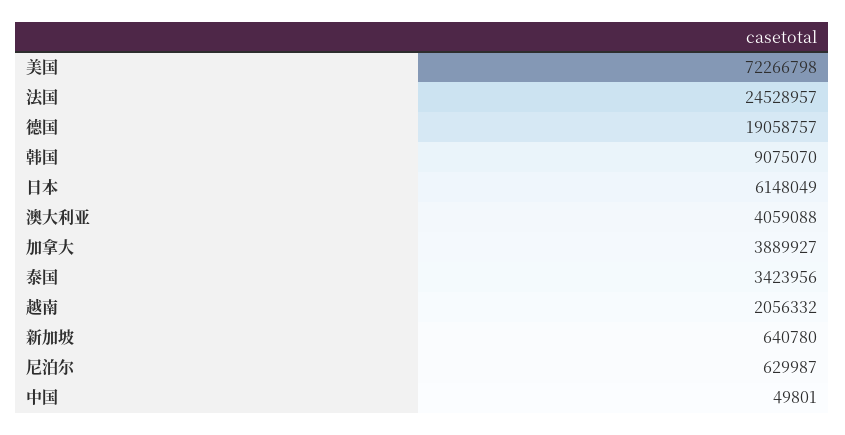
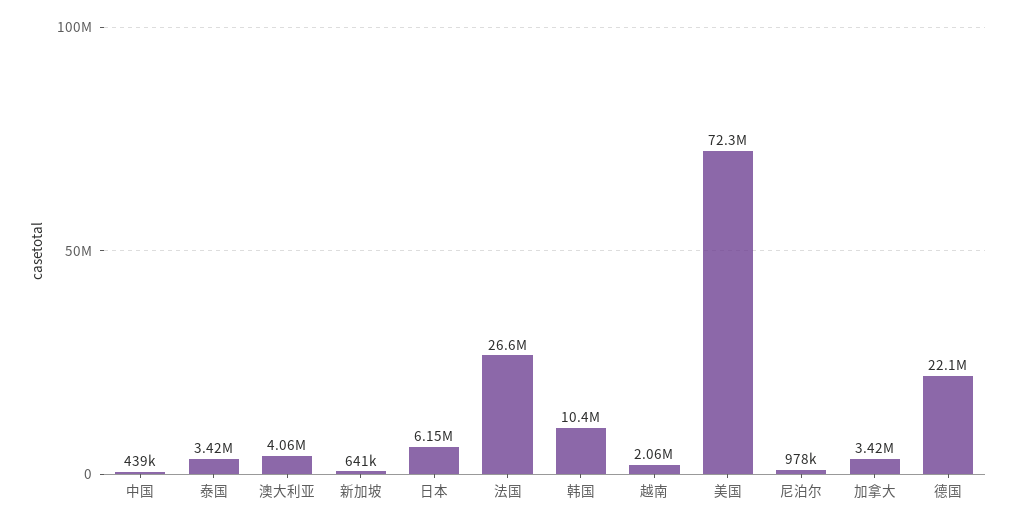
法国: 24528957 -> 26600000
德国: 19058757 -> 22100000
韩国: 9075070 -> 10400000
加拿大: 3889927 -> 3420000
尼泊尔: 629987 -> 978000
中国: 49801 -> 439000

